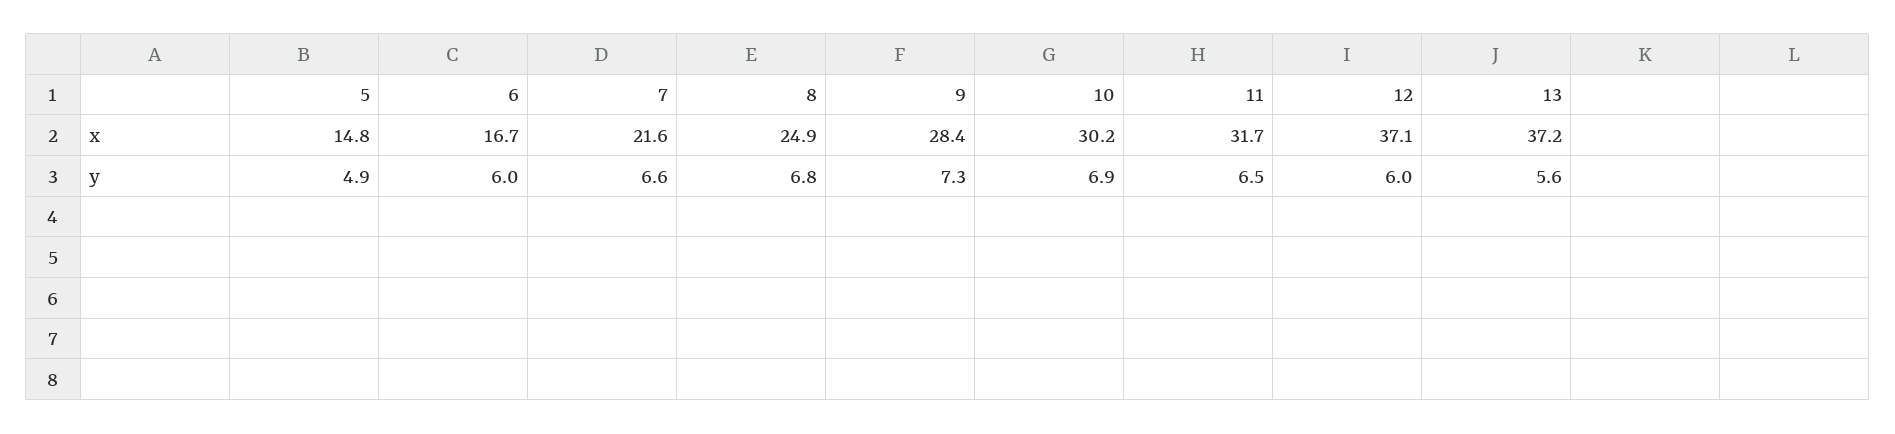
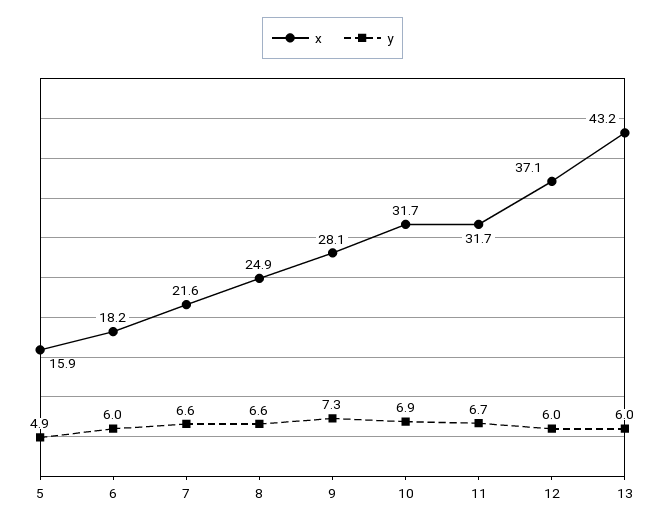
x, 5: 14.8 -> 15.9
x, 6: 16.7 -> 18.2
x, 9: 28.4 -> 28.1
x, 10: 30.2 -> 31.7
x, 13: 37.2 -> 43.2
y, 8: 6.8 -> 6.6
y, 11: 6.5 -> 6.7
y, 13: 5.6 -> 6

